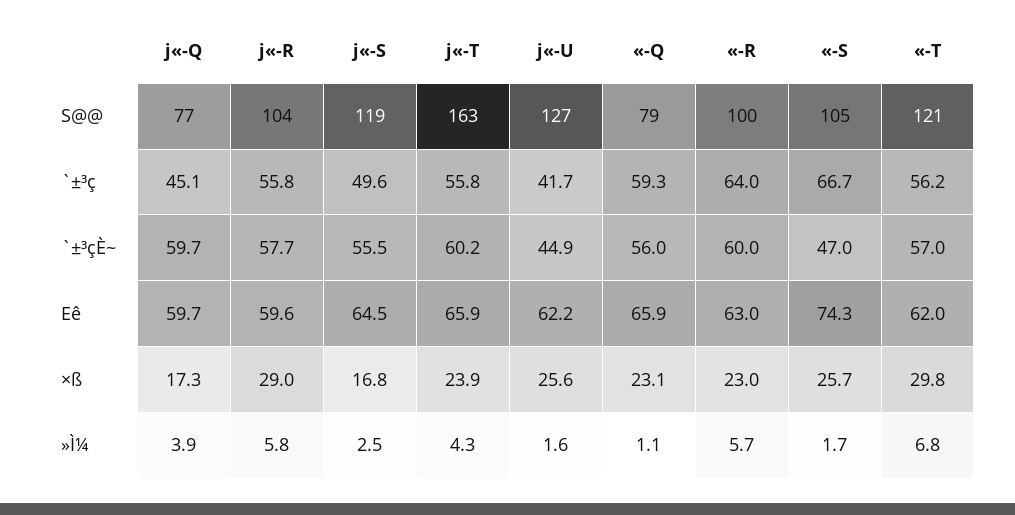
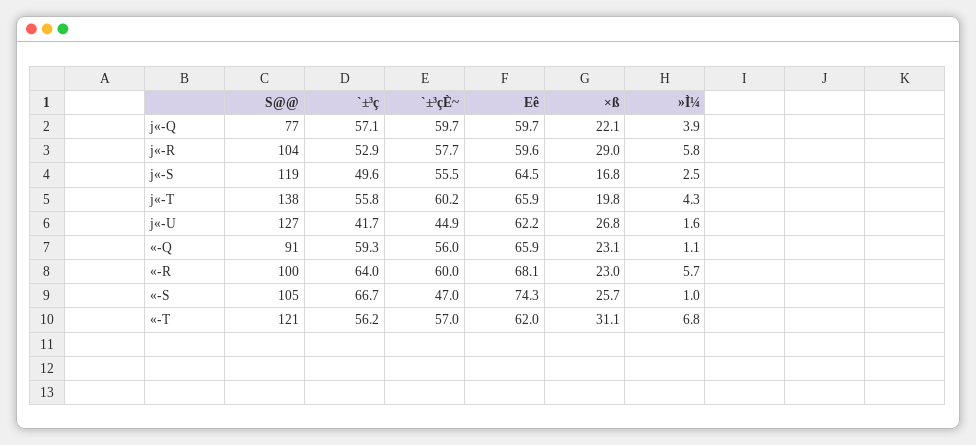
j«-T, S@@: 163 -> 138
«-Q, S@@: 79 -> 91
j«-Q, `±³ç: 45.1 -> 57.1
j«-R, `±³ç: 55.8 -> 52.9
«-R, Eê: 63 -> 68.1
j«-Q, ×ß: 17.3 -> 22.1
j«-T, ×ß: 23.9 -> 19.8
j«-U, ×ß: 25.6 -> 26.8
«-T, ×ß: 29.8 -> 31.1
«-S, »Ì¼: 1.7 -> 1

